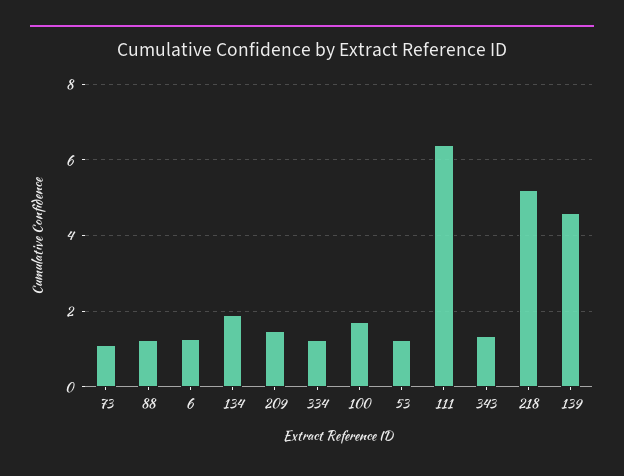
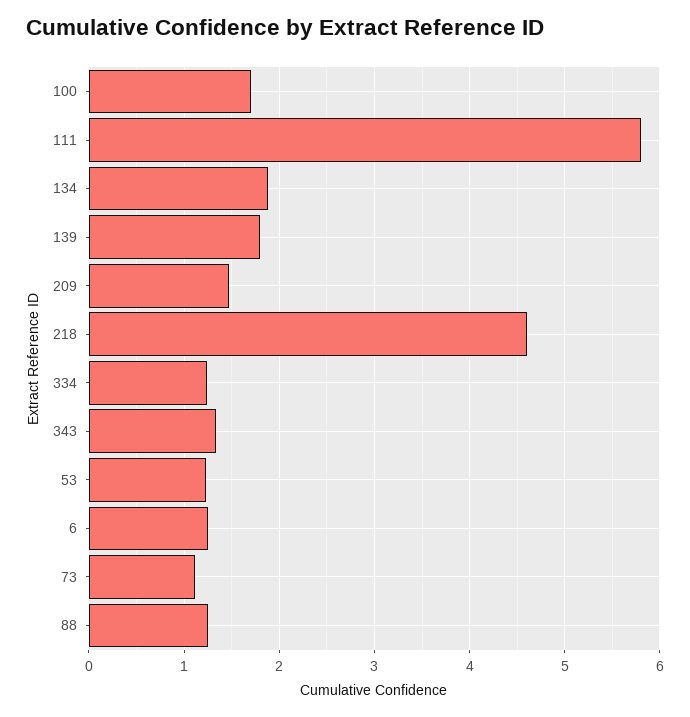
111: 6.4 -> 5.8
218: 5.2 -> 4.6
139: 4.6 -> 1.8

